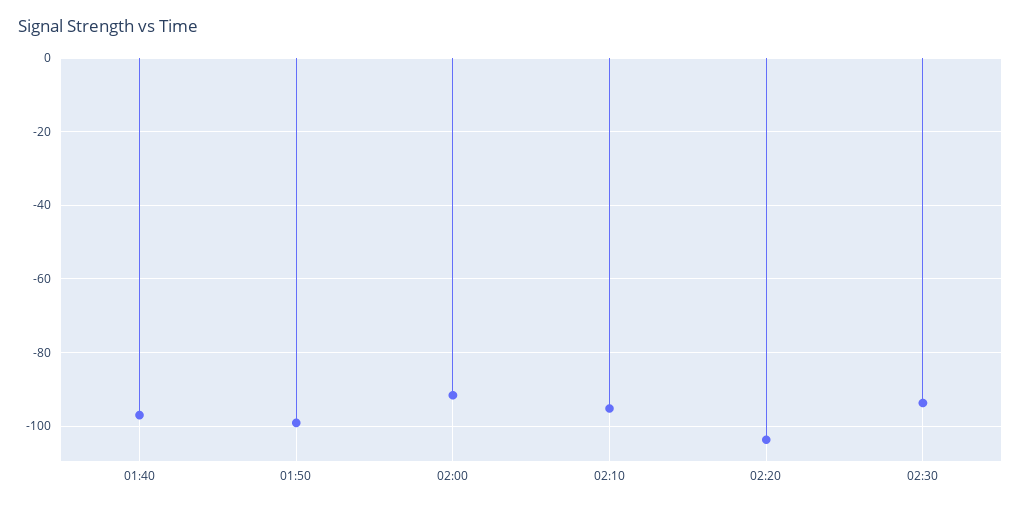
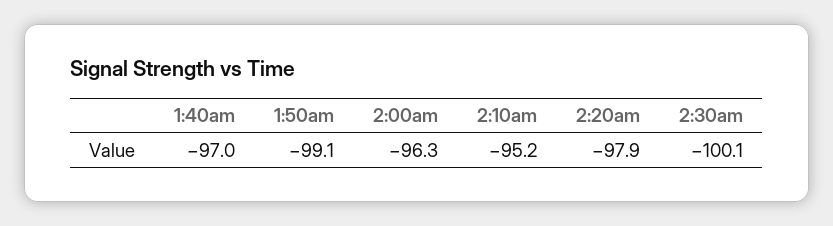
02:00: -92 -> -96.3
02:20: -104 -> -97.9
02:30: -94 -> -100.1

